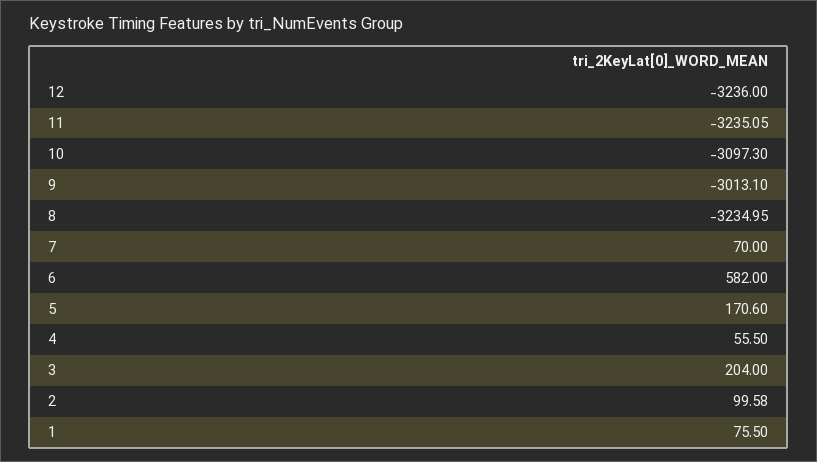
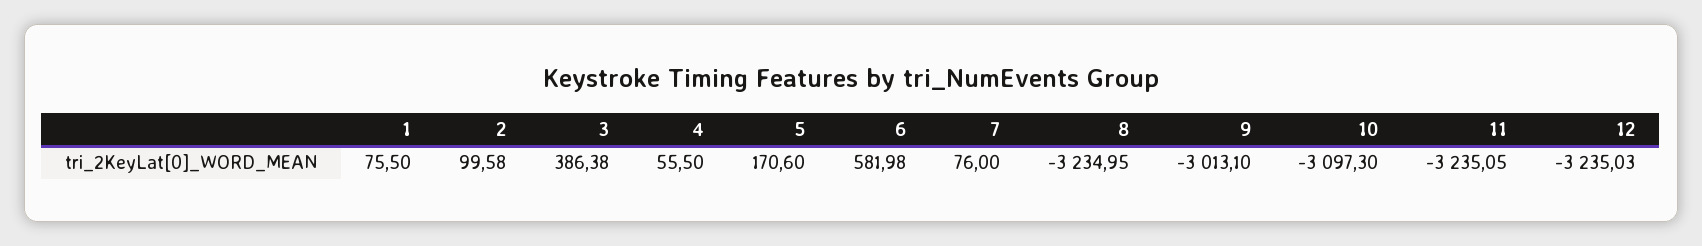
12: -3236 -> -3235.03
7: 70 -> 76
6: 582 -> 581.98
3: 204 -> 386.38

